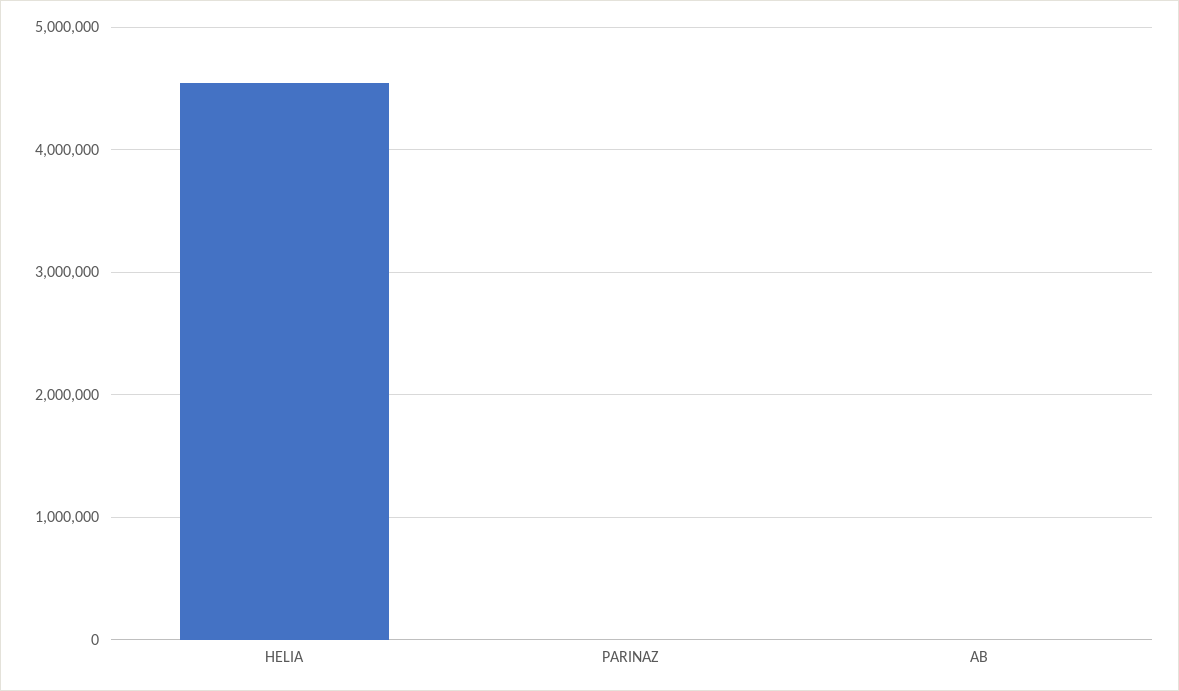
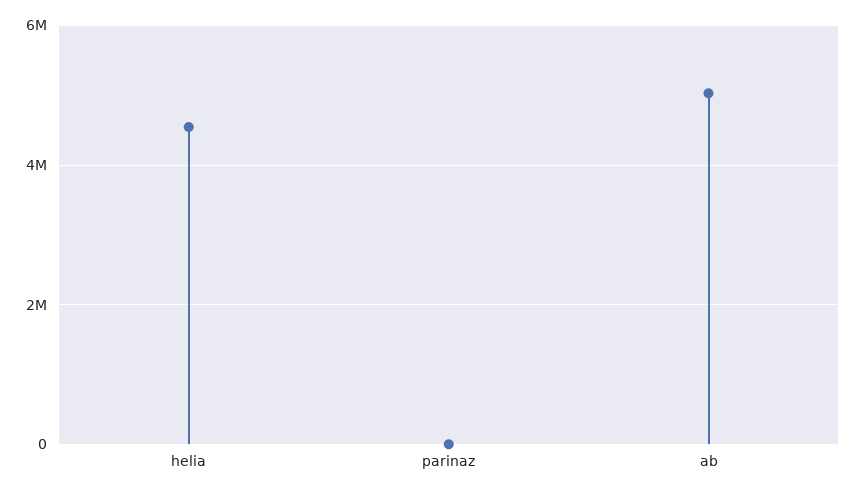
AB: 0 -> 5000000

